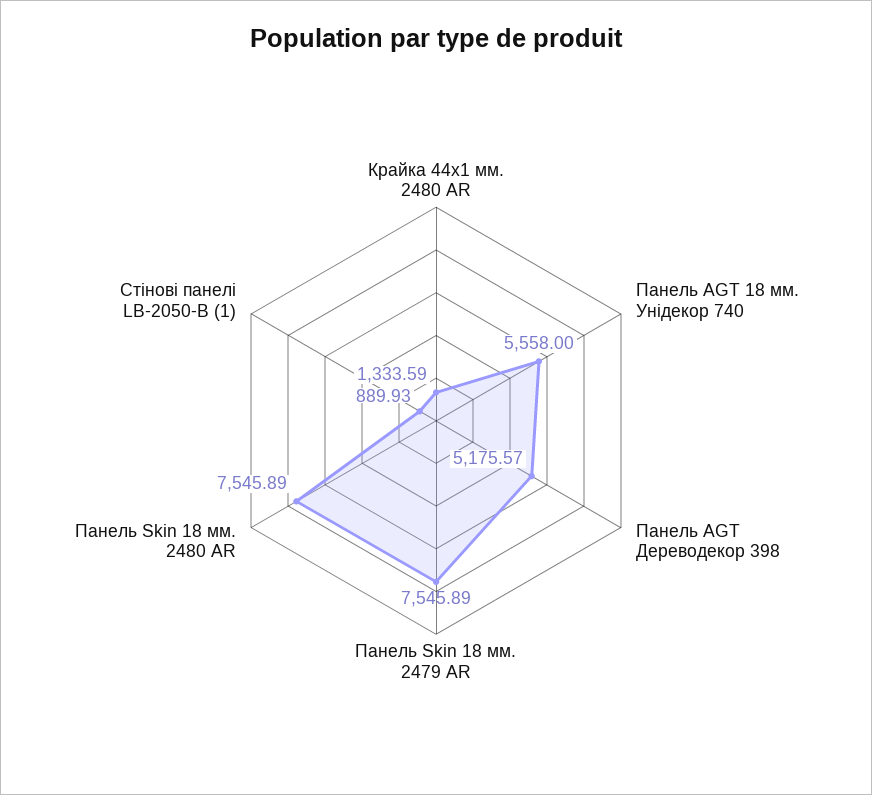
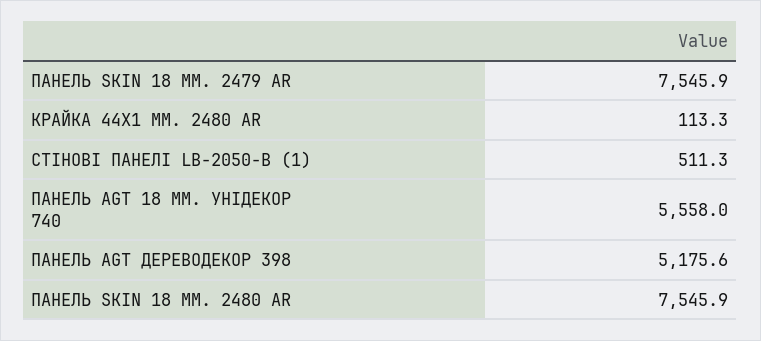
Крайка 44x1 мм. 2480 AR: 1333.59 -> 113.3
Стінові панелі LB-2050-В (1): 889.93 -> 511.3

